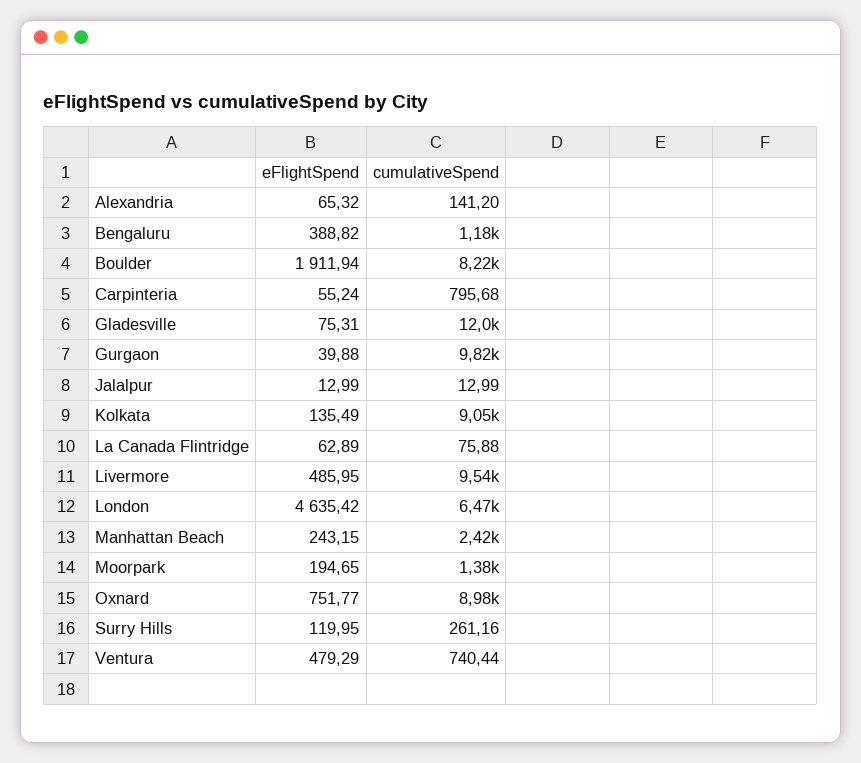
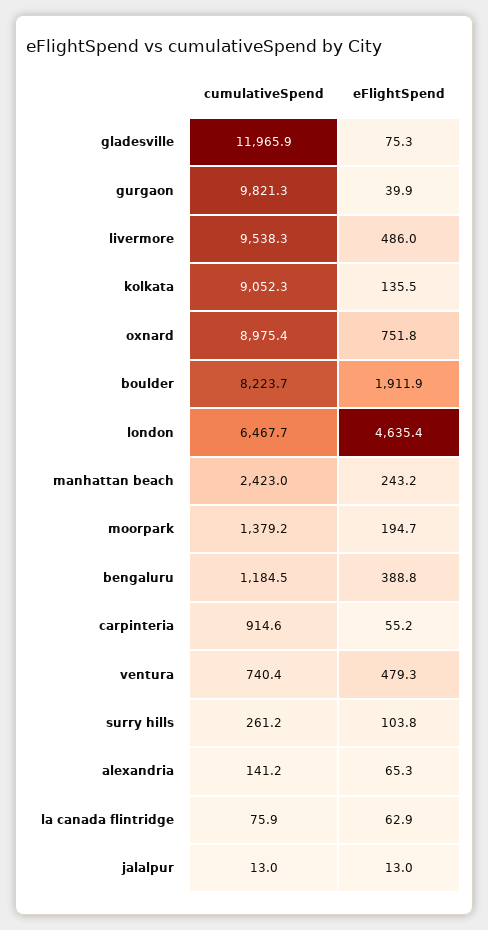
cumulativeSpend, Carpinteria: 795.68 -> 914.6
eFlightSpend, Surry Hills: 119.95 -> 103.8

